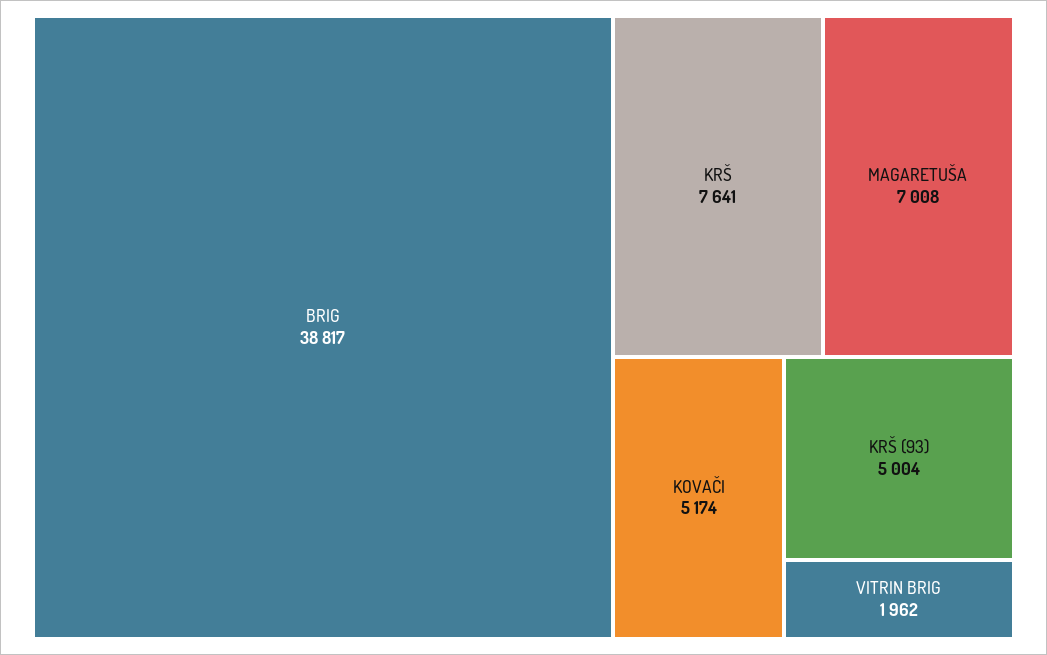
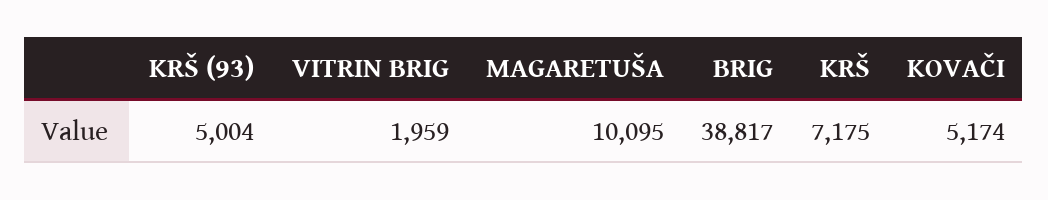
KRŠ: 7641 -> 7175
MAGARETUŠA: 7008 -> 10095
VITRIN BRIG: 1962 -> 1959

